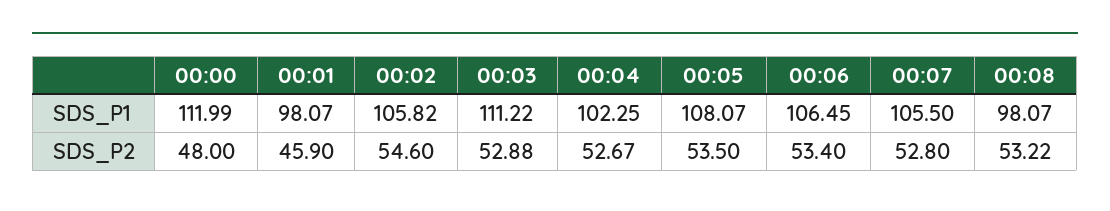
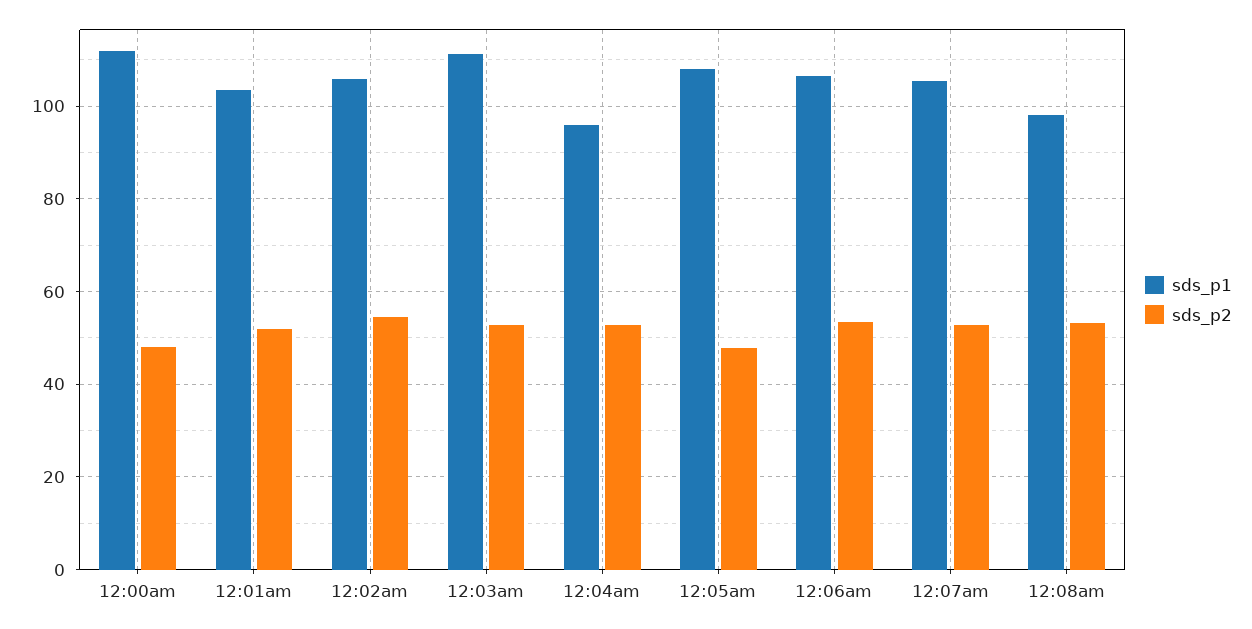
SDS_P1, 00:01: 98.07 -> 104
SDS_P1, 00:04: 102.25 -> 96
SDS_P2, 00:01: 45.9 -> 52
SDS_P2, 00:05: 53.5 -> 48

